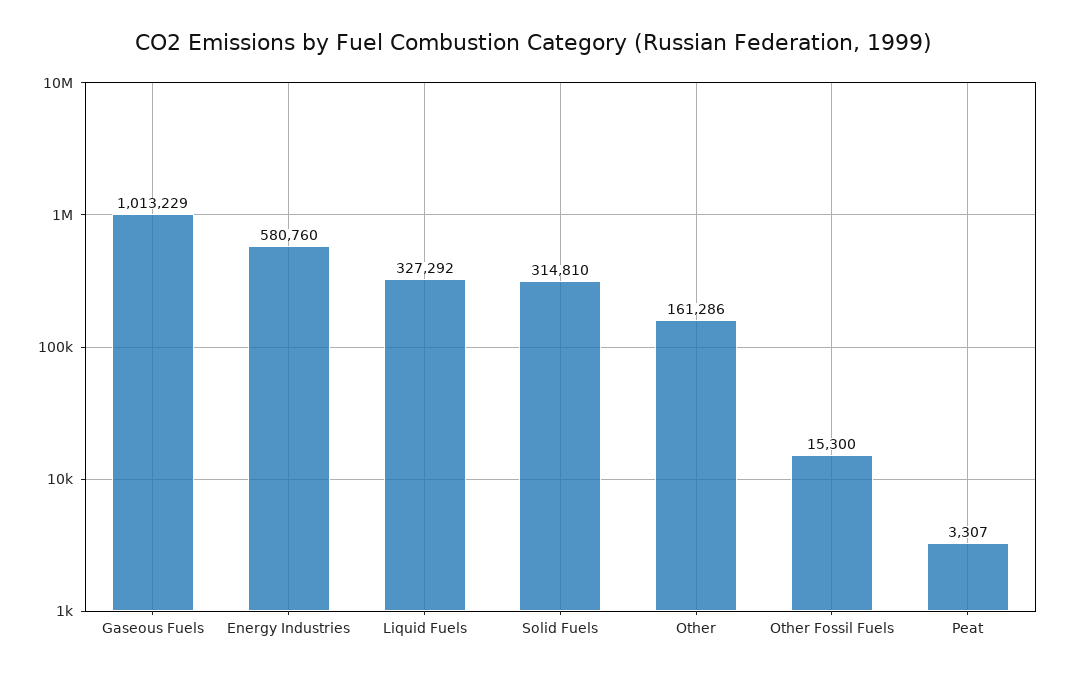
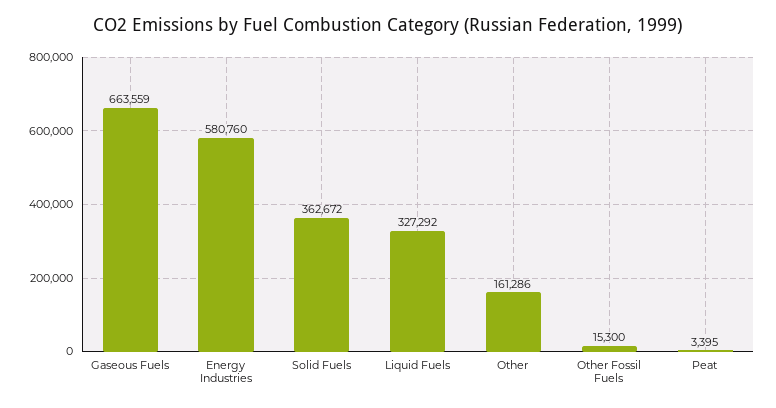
Gaseous Fuels: 1013229 -> 663559
Solid Fuels: 314810 -> 362672
Peat: 3307 -> 3395

